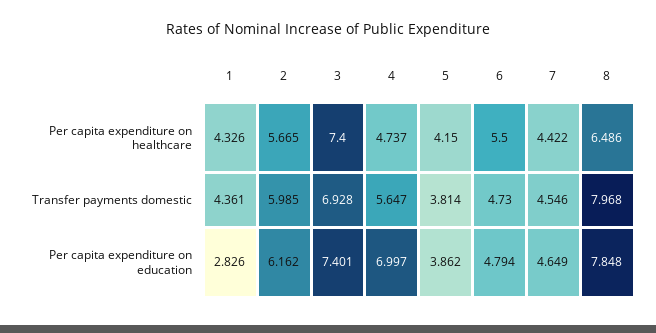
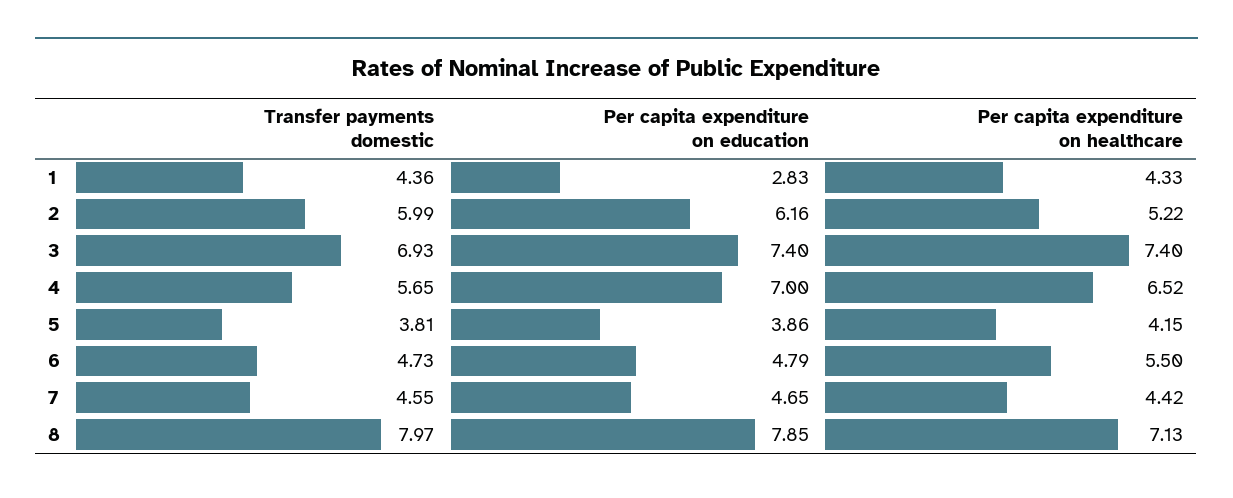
2, Per capita expenditure on healthcare: 5.665 -> 5.22
4, Per capita expenditure on healthcare: 4.737 -> 6.52
8, Per capita expenditure on healthcare: 6.486 -> 7.13

